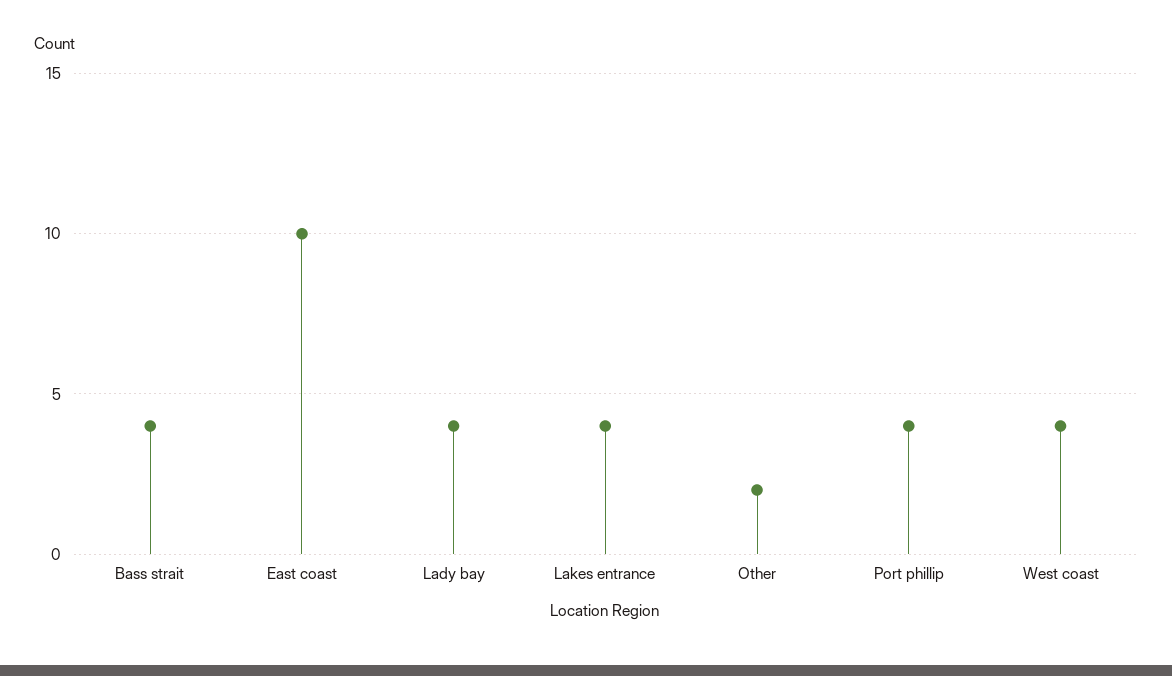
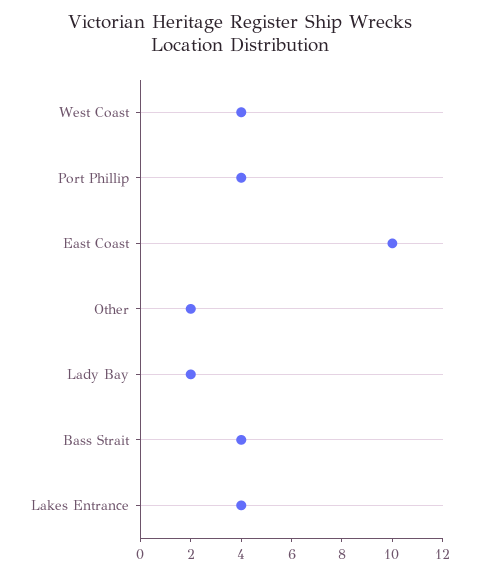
Lady bay: 4 -> 2

